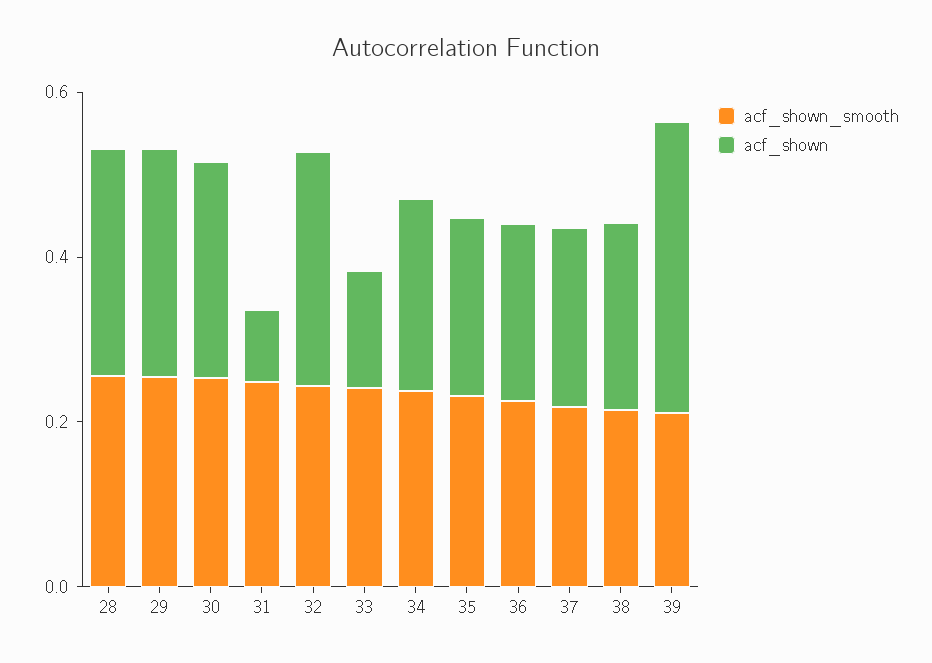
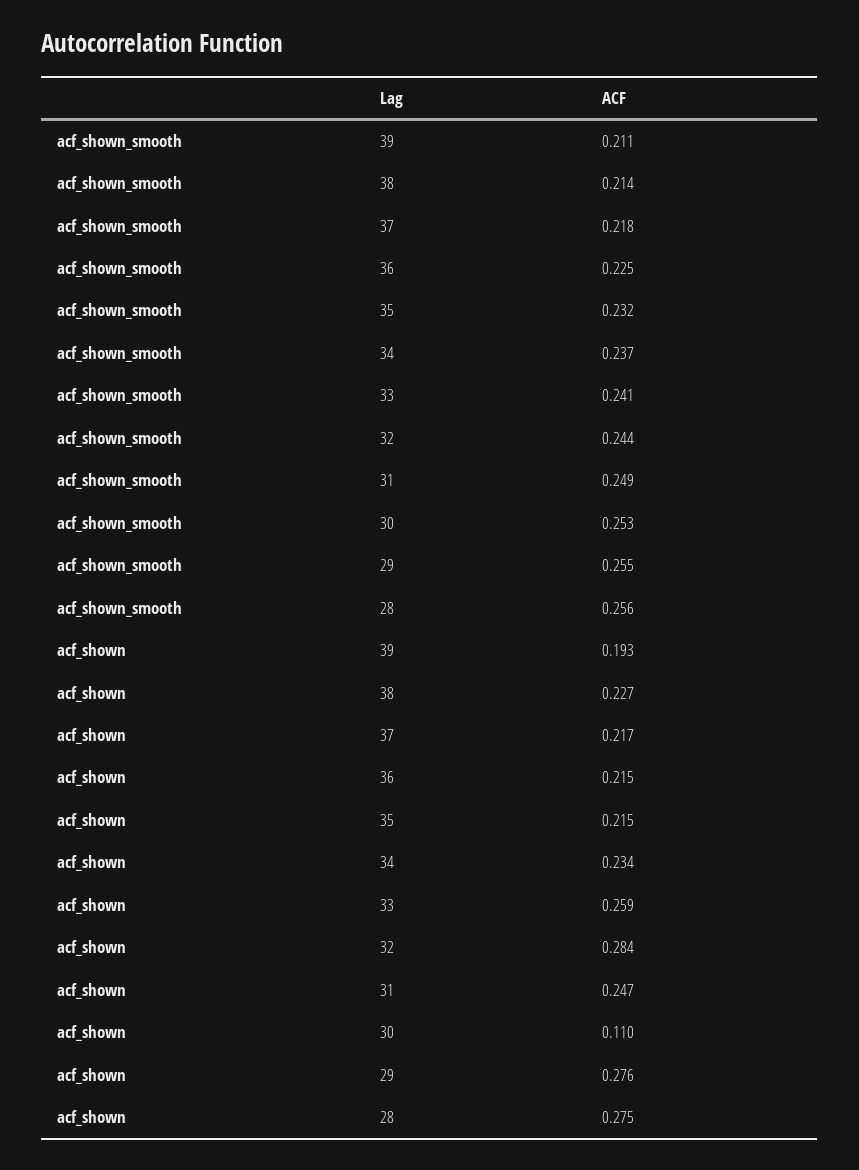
acf_shown, 30: 0.25 -> 0.11
acf_shown, 31: 0.1 -> 0.247
acf_shown, 33: 0.15 -> 0.259
acf_shown, 39: 0.35 -> 0.193

